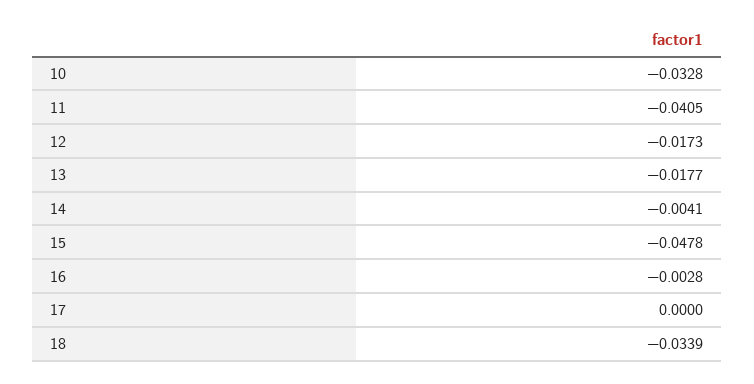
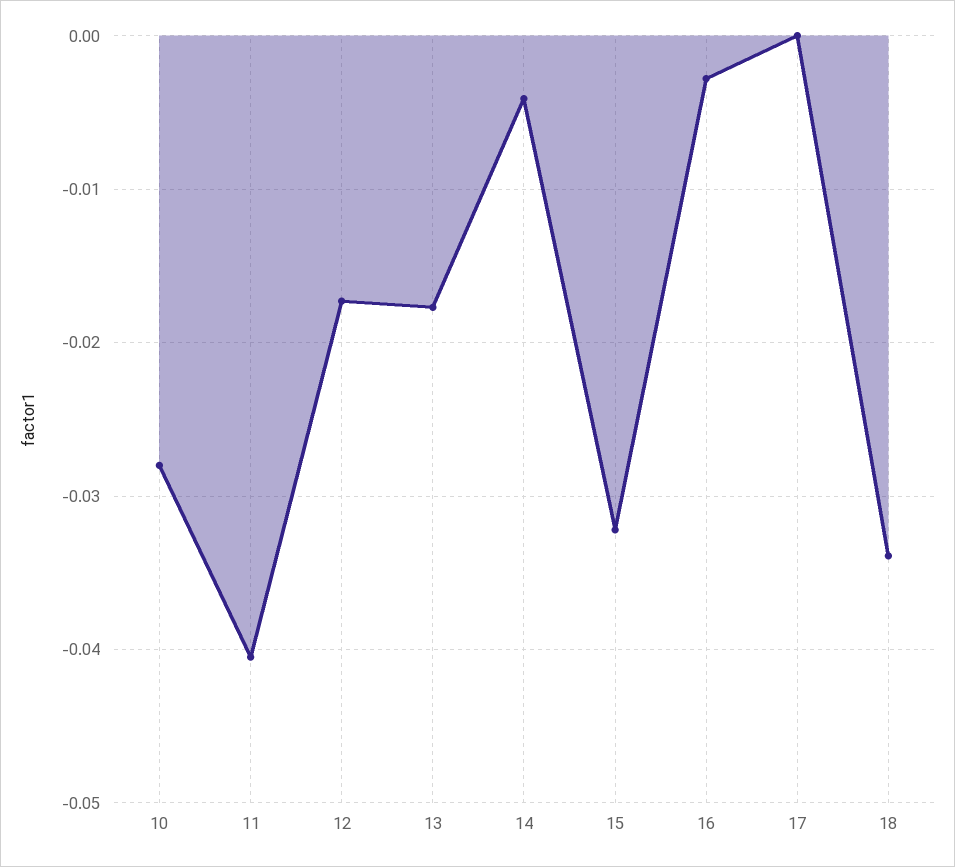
10: -0.0328 -> -0.028
15: -0.0478 -> -0.032

